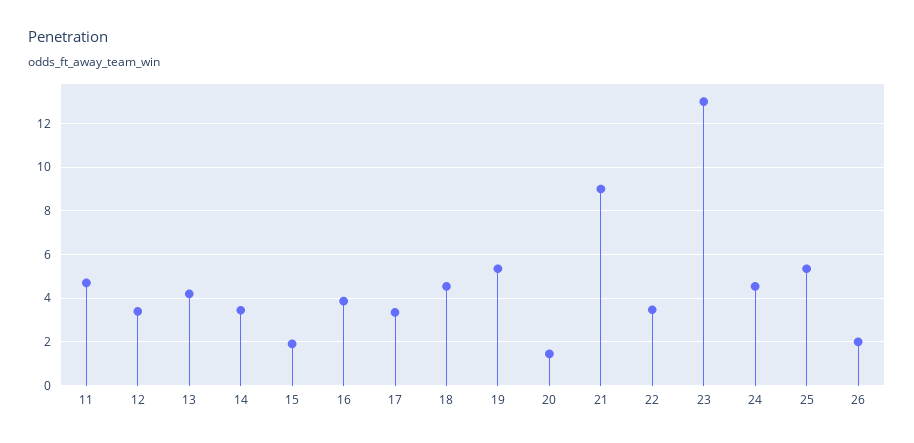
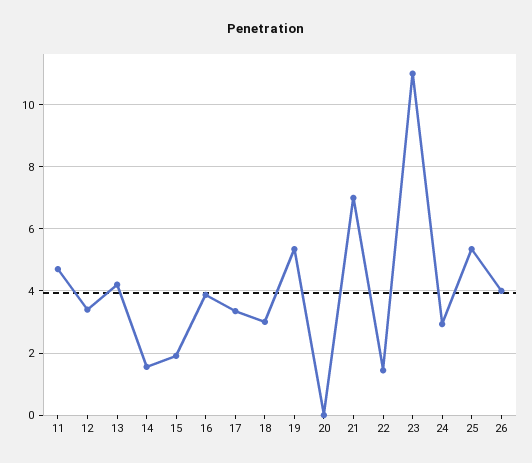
14: 3.5 -> 1.6
18: 4.5 -> 3
20: 1.5 -> 0
21: 9 -> 7
22: 3.5 -> 1.4
23: 13 -> 11
24: 4.5 -> 3
26: 2 -> 4

